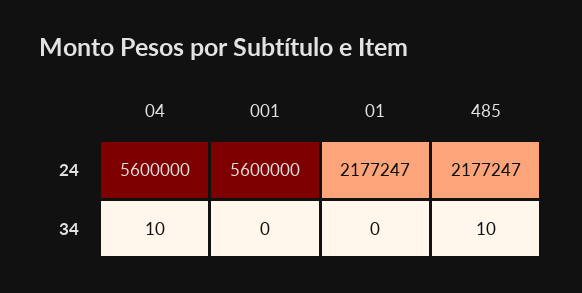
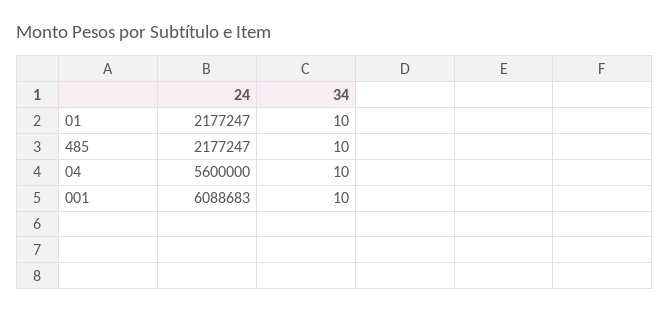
001, 24: 5600000 -> 6088683
001, 34: 0 -> 10
01, 34: 0 -> 10

